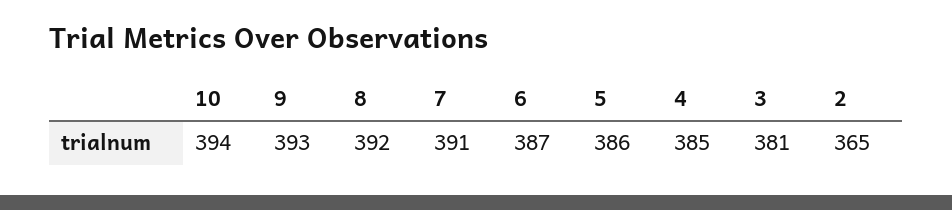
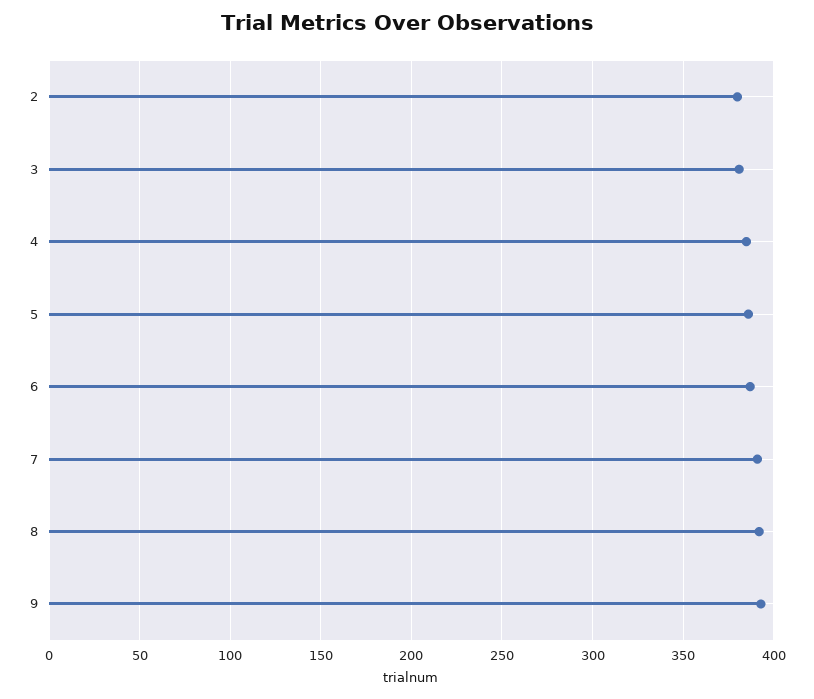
10: 394 -> none
2: 365 -> 380

